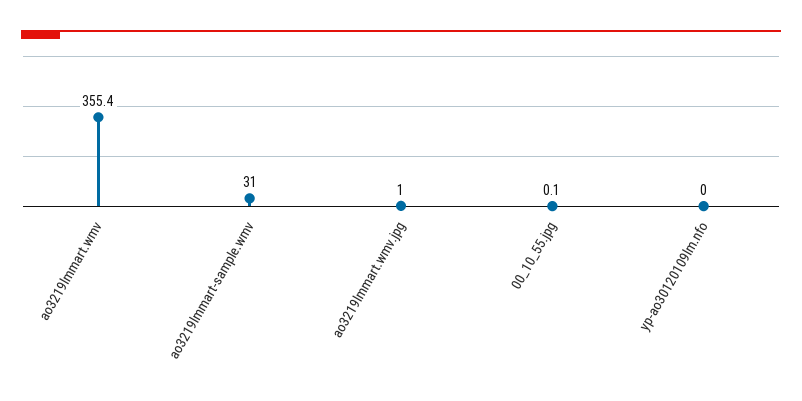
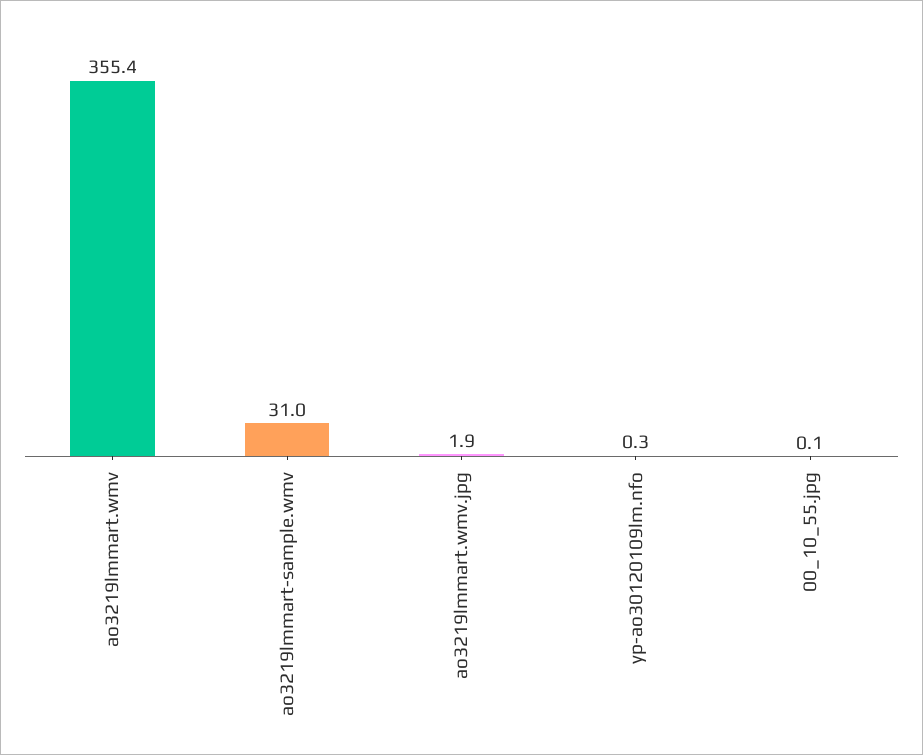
ao3219lmmart.wmv.jpg: 1 -> 1.9
yp-ao30120109lm.nfo: 0 -> 0.3

